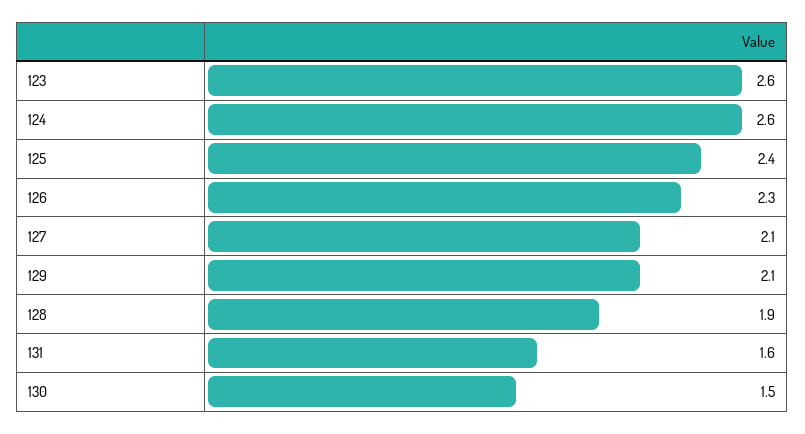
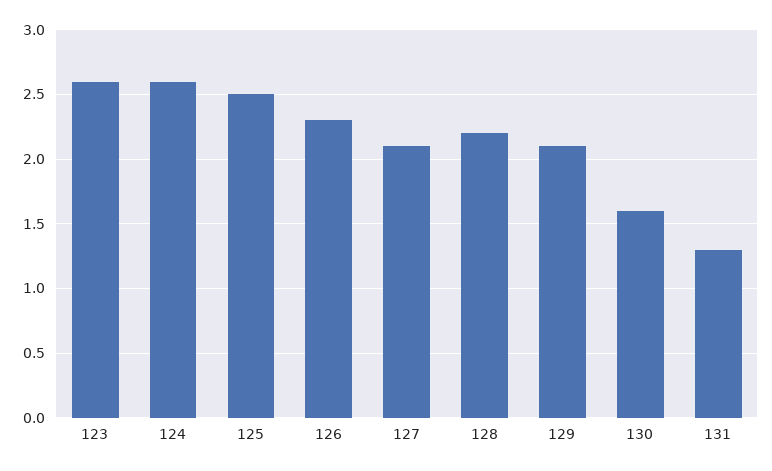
125: 2.4 -> 2.5
128: 1.9 -> 2.2
131: 1.6 -> 1.3
130: 1.5 -> 1.6

